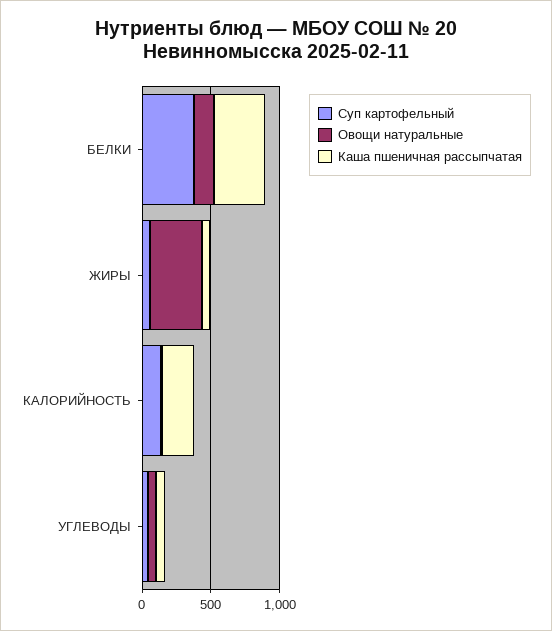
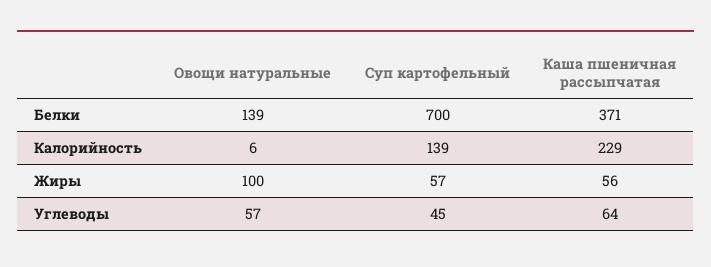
Суп картофельный, БЕЛКИ: 400 -> 700
Овощи натуральные, ЖИРЫ: 400 -> 100

